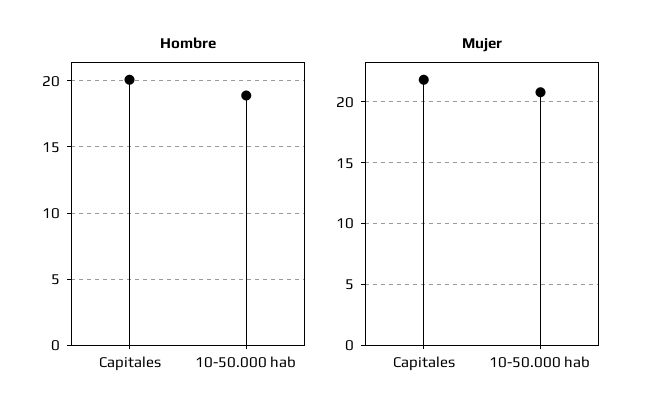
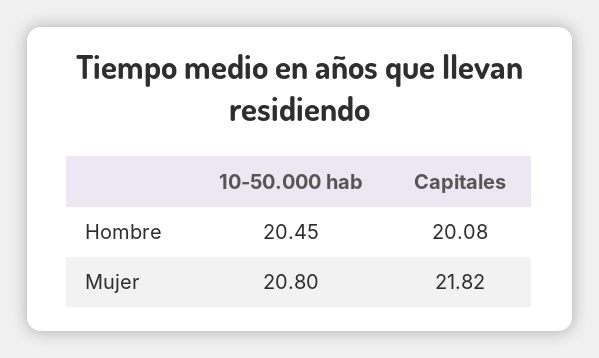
Hombre, 10-50.000 hab: 19 -> 20.45

